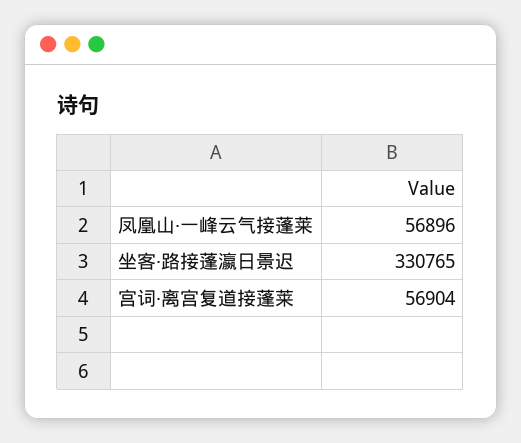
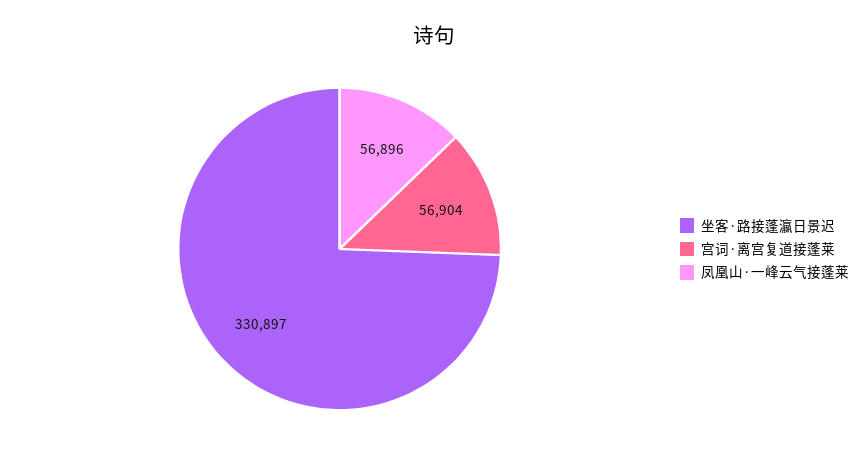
坐客·路接蓬瀛日景迟: 330765 -> 330897

